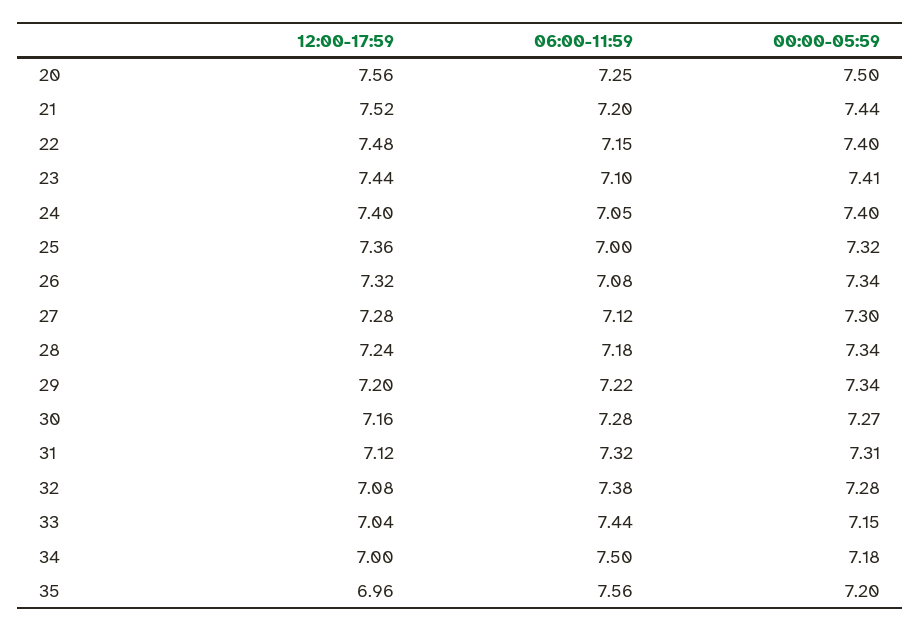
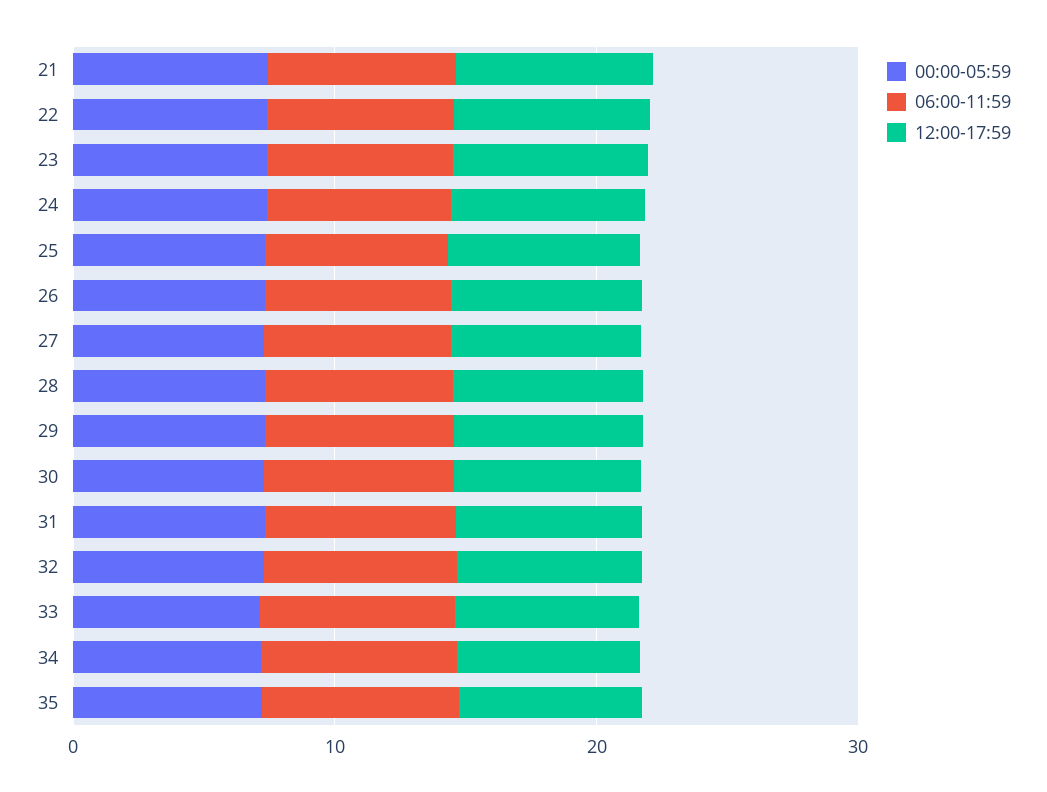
12:00-17:59, 20: 7.56 -> none
06:00-11:59, 20: 7.25 -> none
00:00-05:59, 20: 7.5 -> none

